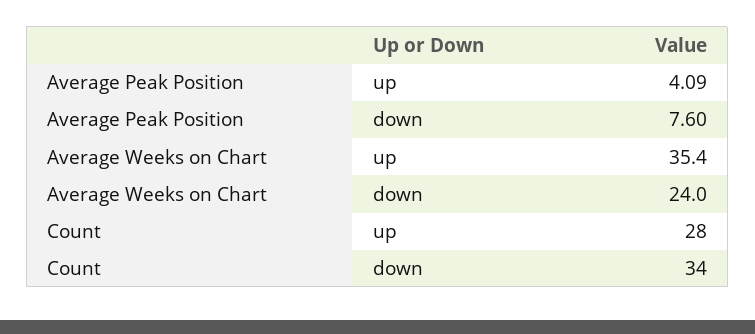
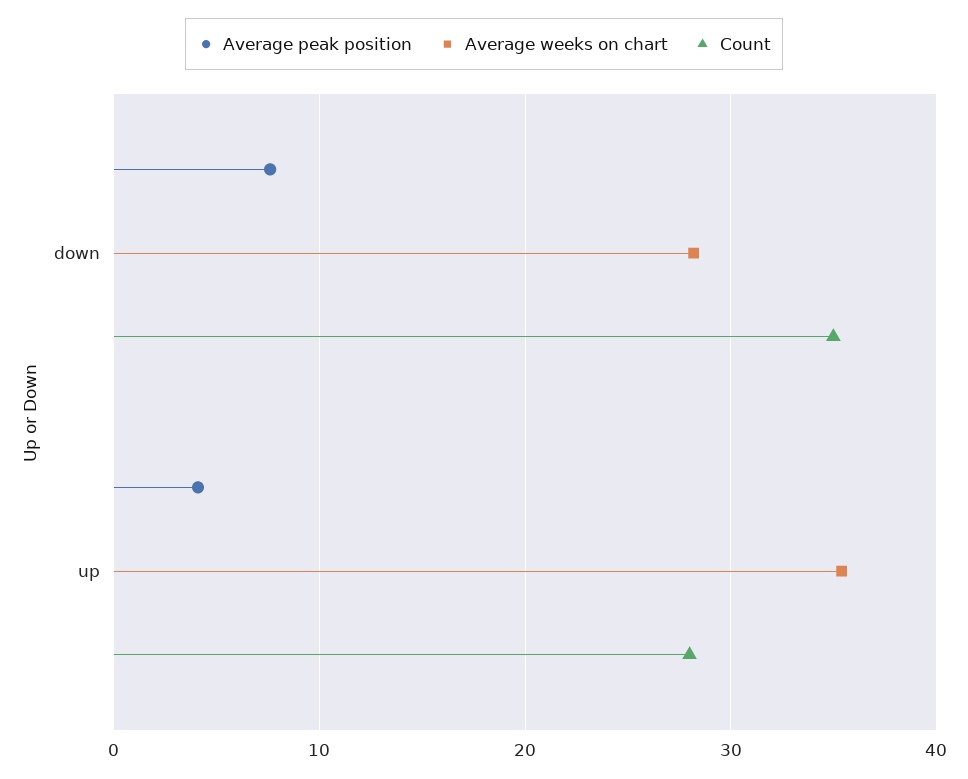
Average Weeks on Chart, down: 24 -> 28
Count, down: 34 -> 35

